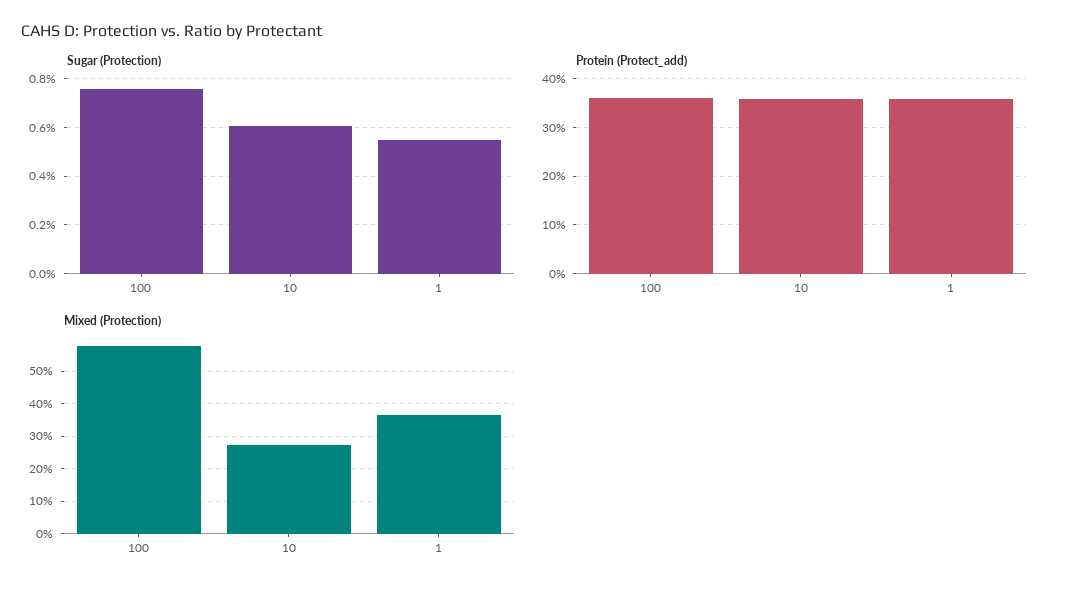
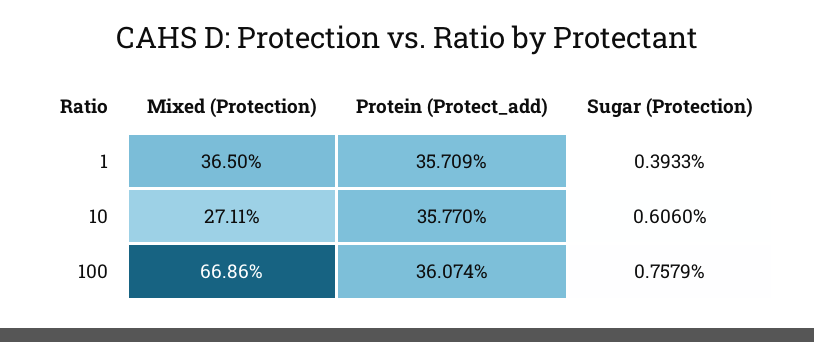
Sugar (Protection), 1: 0.55 -> 0.3933
Mixed (Protection), 100: 58 -> 66.86

